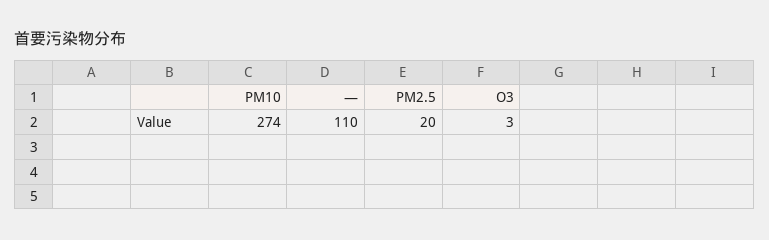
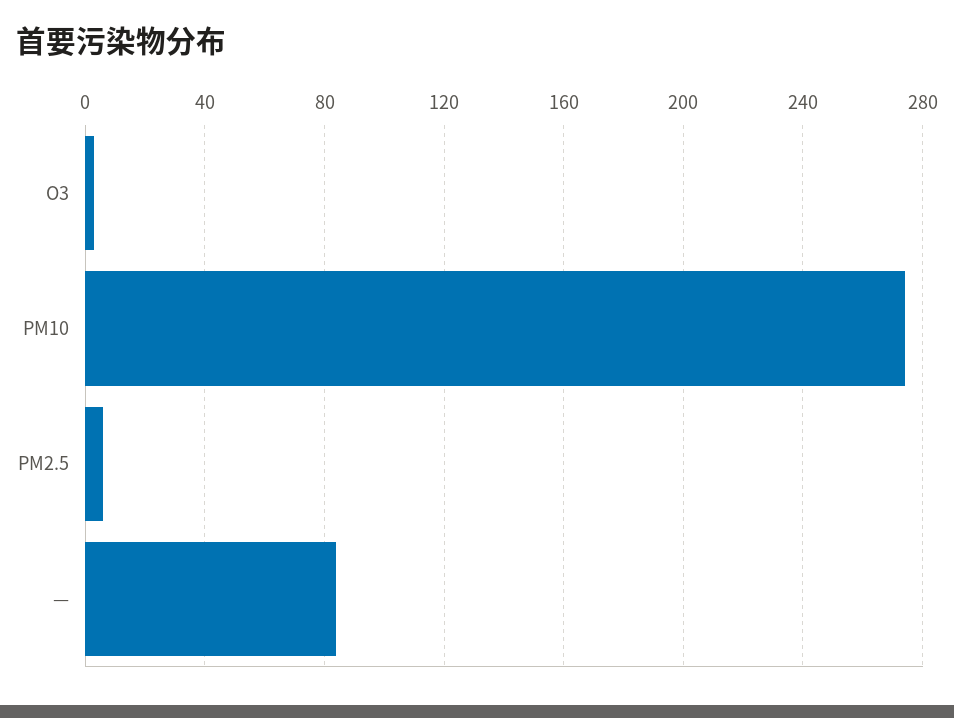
—: 110 -> 85
PM2.5: 20 -> 5

